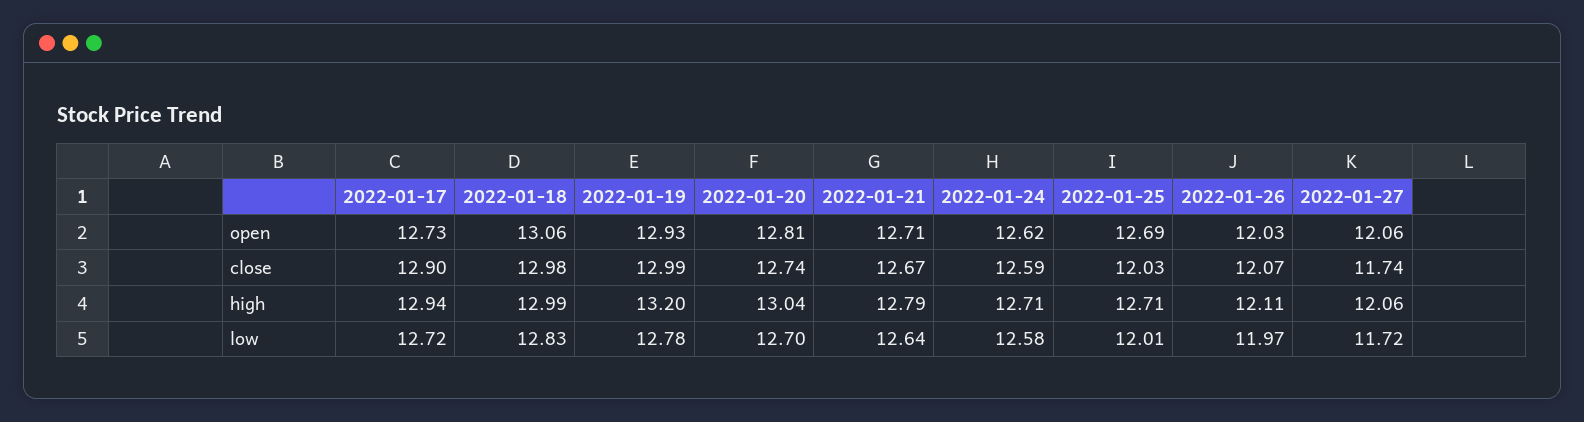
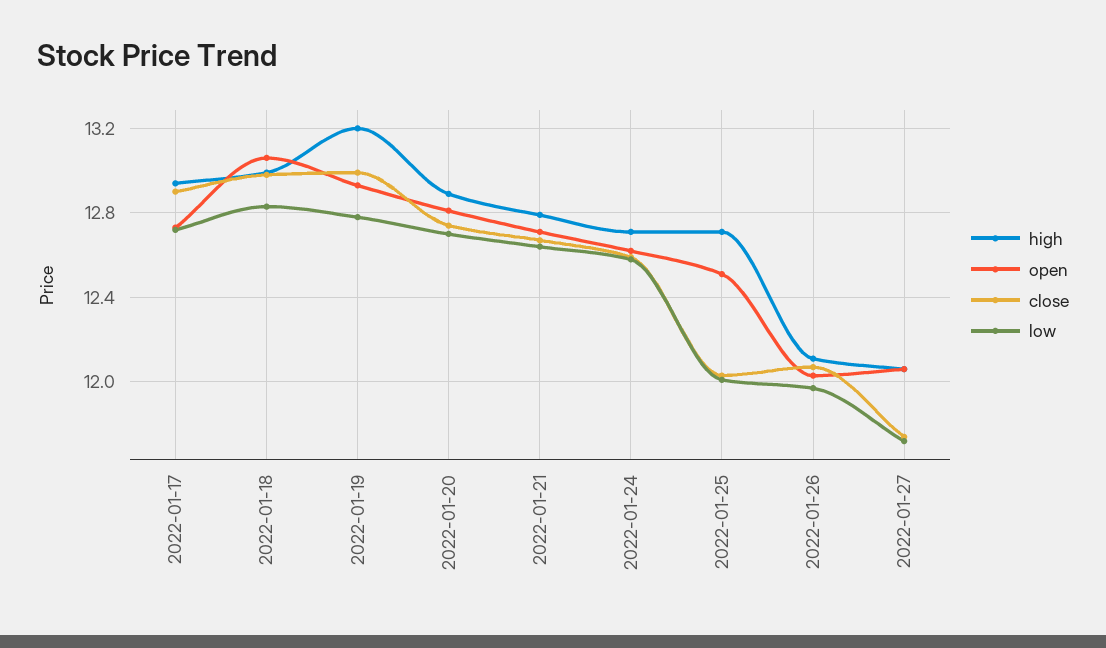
open, 2022-01-25: 12.69 -> 12.5
high, 2022-01-20: 13.04 -> 12.9

